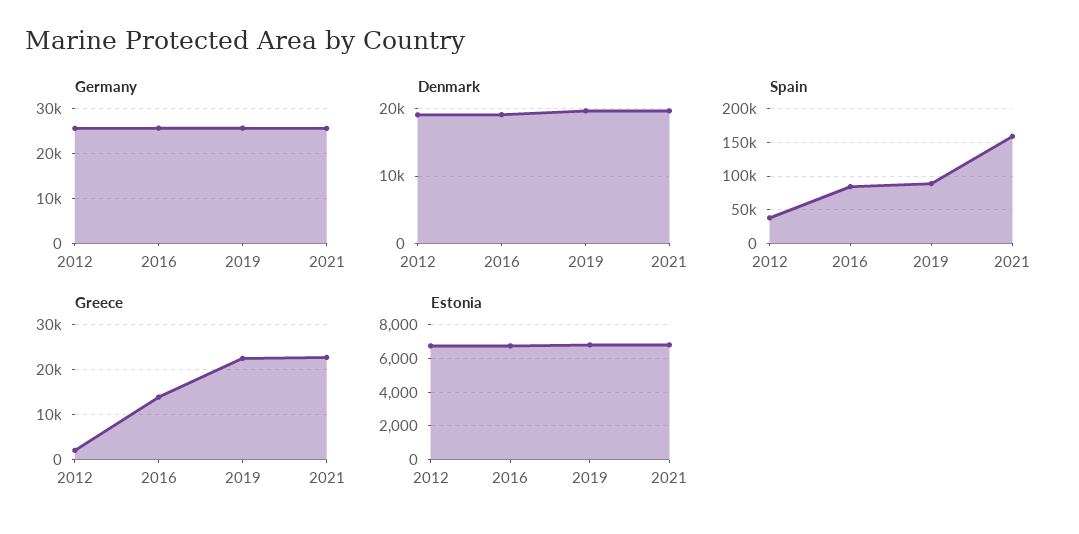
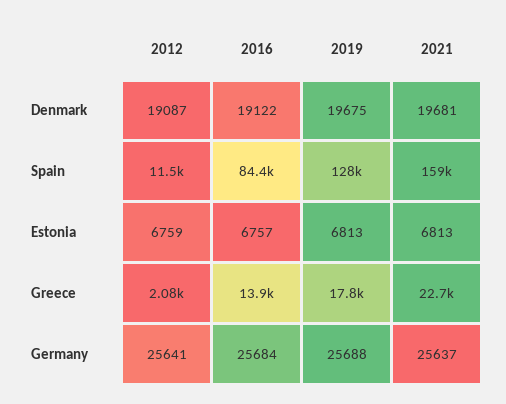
Spain, 2012: 40000 -> 11500
Spain, 2019: 90000 -> 128000
Greece, 2019: 22000 -> 17800

